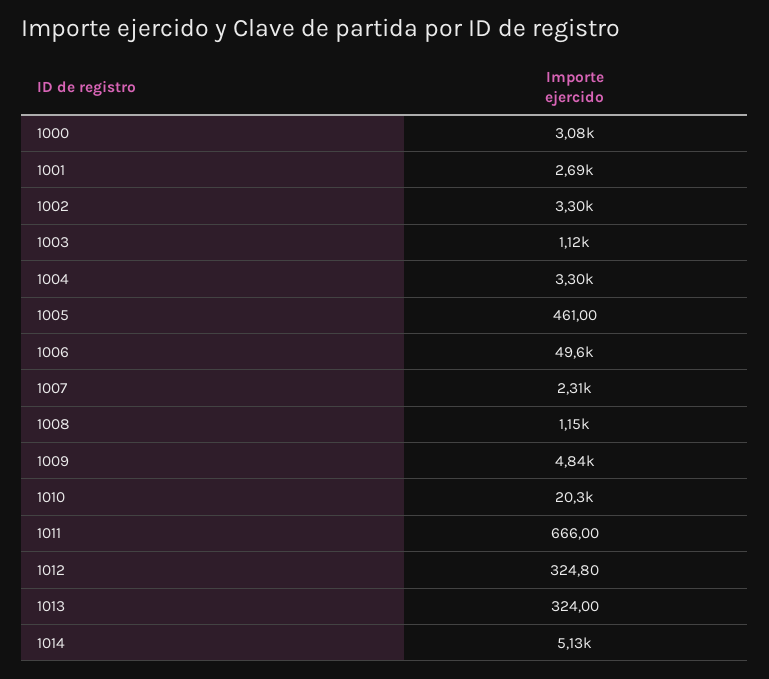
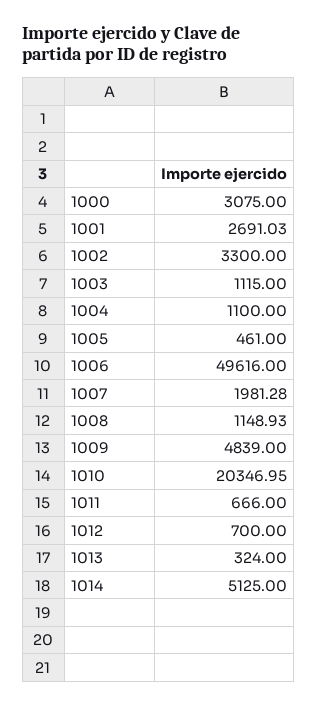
1004: 3300 -> 1100
1007: 2310 -> 1981.28
1012: 324.8 -> 700

